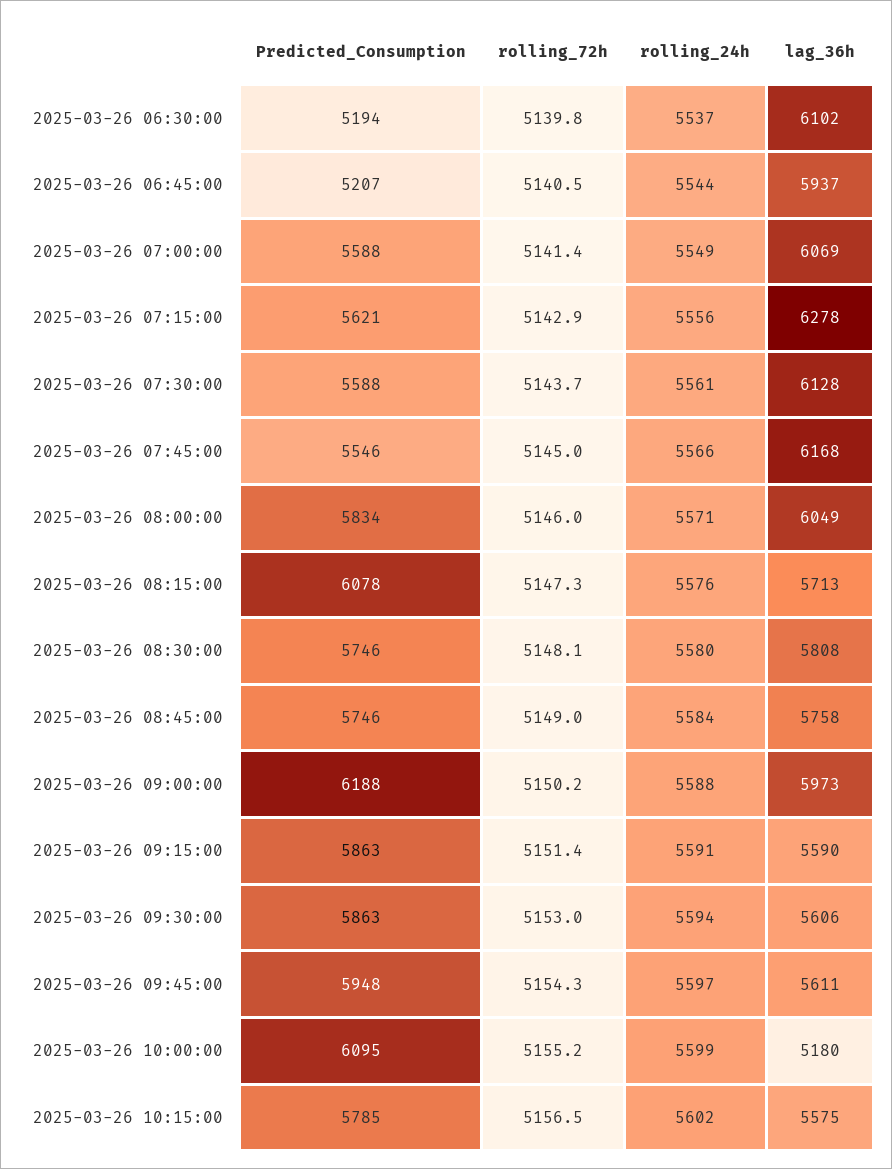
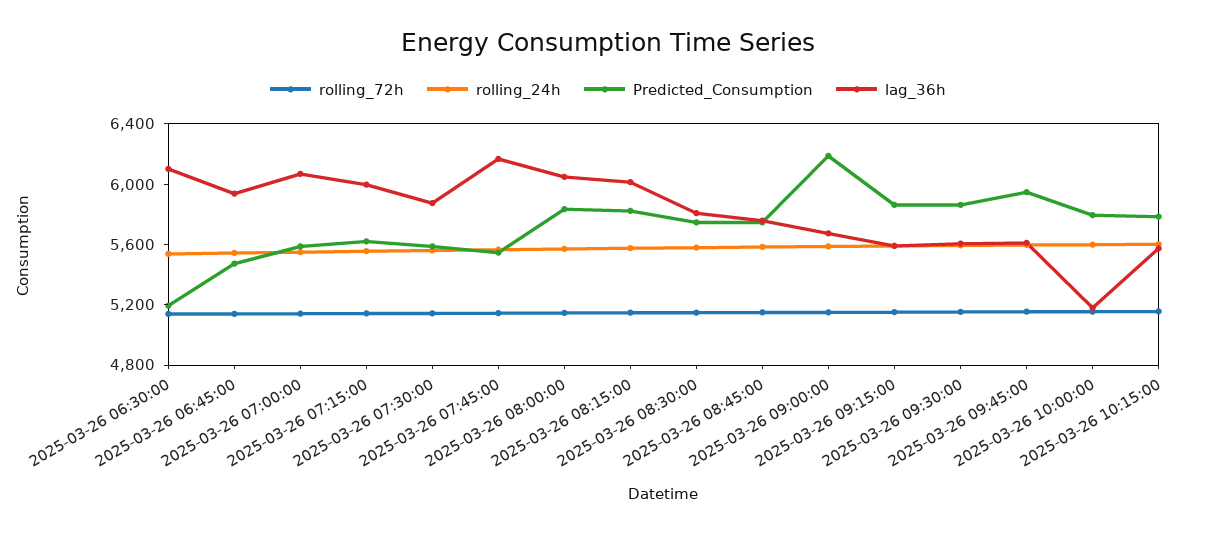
Predicted_Consumption, 2025-03-26 06:45:00: 5207 -> 5500
lag_36h, 2025-03-26 07:15:00: 6278 -> 6000
lag_36h, 2025-03-26 07:30:00: 6128 -> 5900
Predicted_Consumption, 2025-03-26 08:15:00: 6078 -> 5800
lag_36h, 2025-03-26 08:15:00: 5713 -> 6000
lag_36h, 2025-03-26 09:00:00: 5973 -> 5700
Predicted_Consumption, 2025-03-26 10:00:00: 6095 -> 5800

